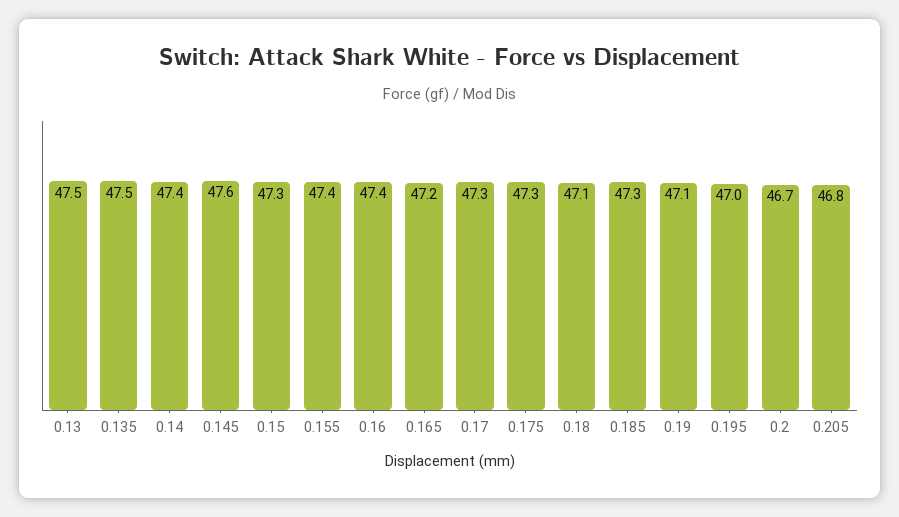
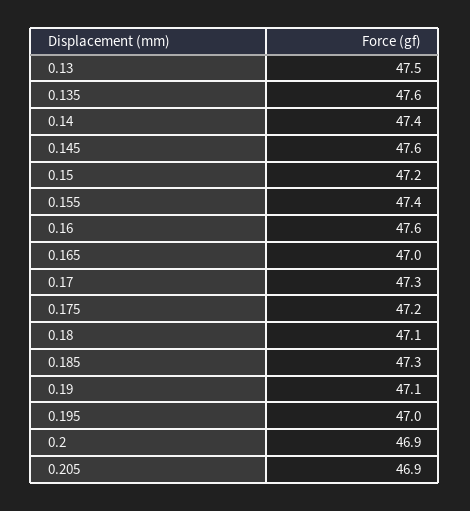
0.135: 47.5 -> 47.6
0.15: 47.3 -> 47.2
0.16: 47.4 -> 47.6
0.165: 47.2 -> 47
0.175: 47.3 -> 47.2
0.2: 46.7 -> 46.9
0.205: 46.8 -> 46.9

